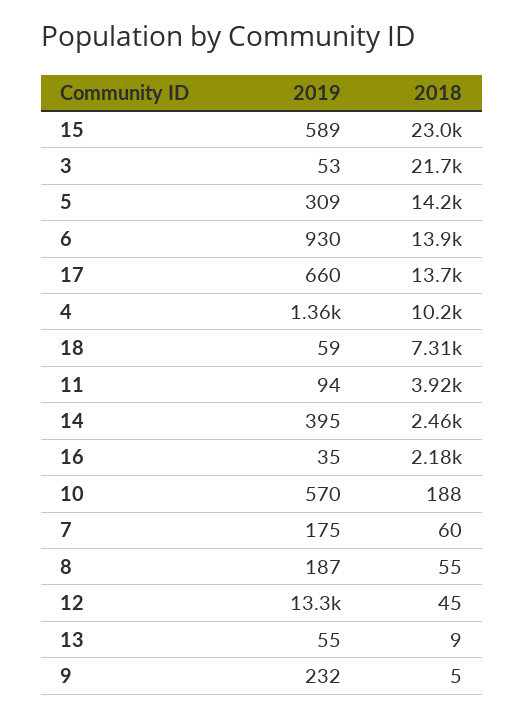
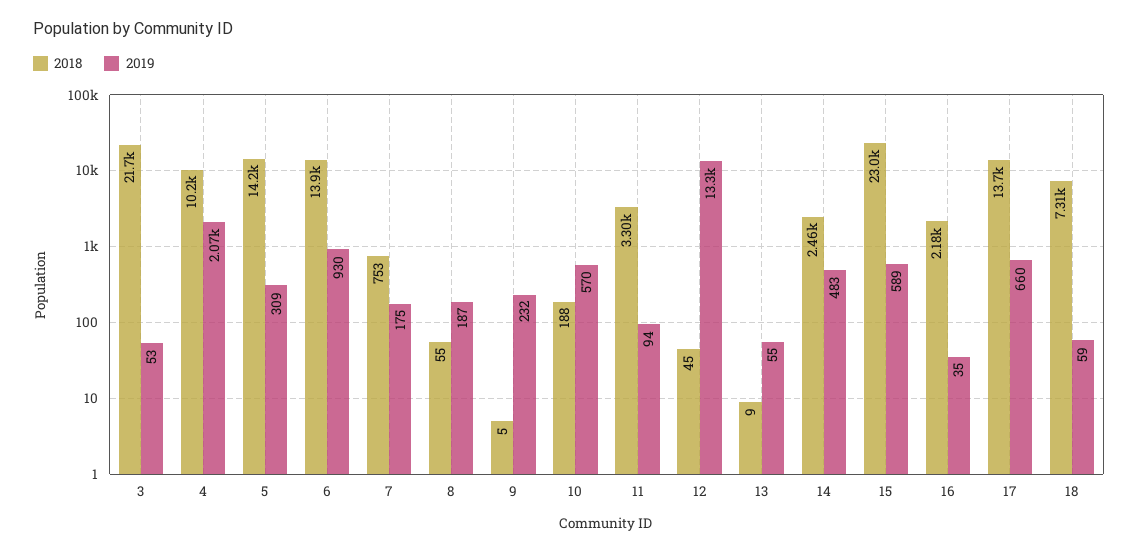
2019, 4: 1360 -> 2070
2018, 11: 3920 -> 3300
2019, 14: 395 -> 483
2018, 7: 60 -> 753

